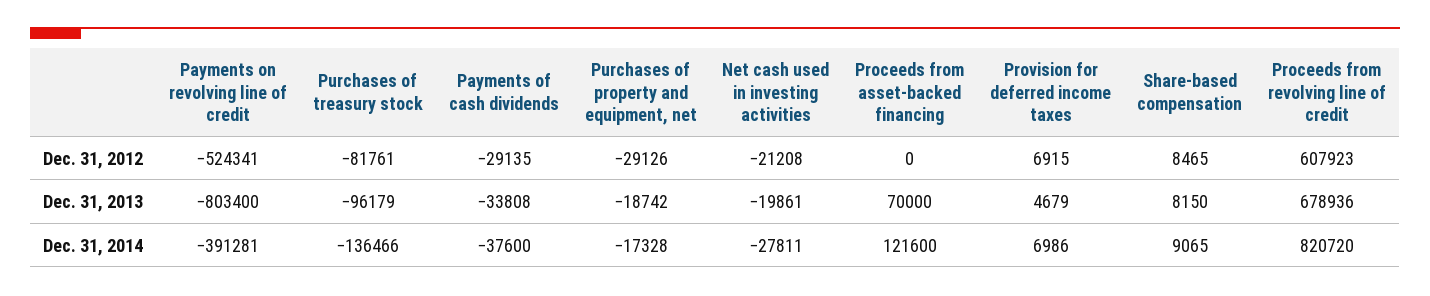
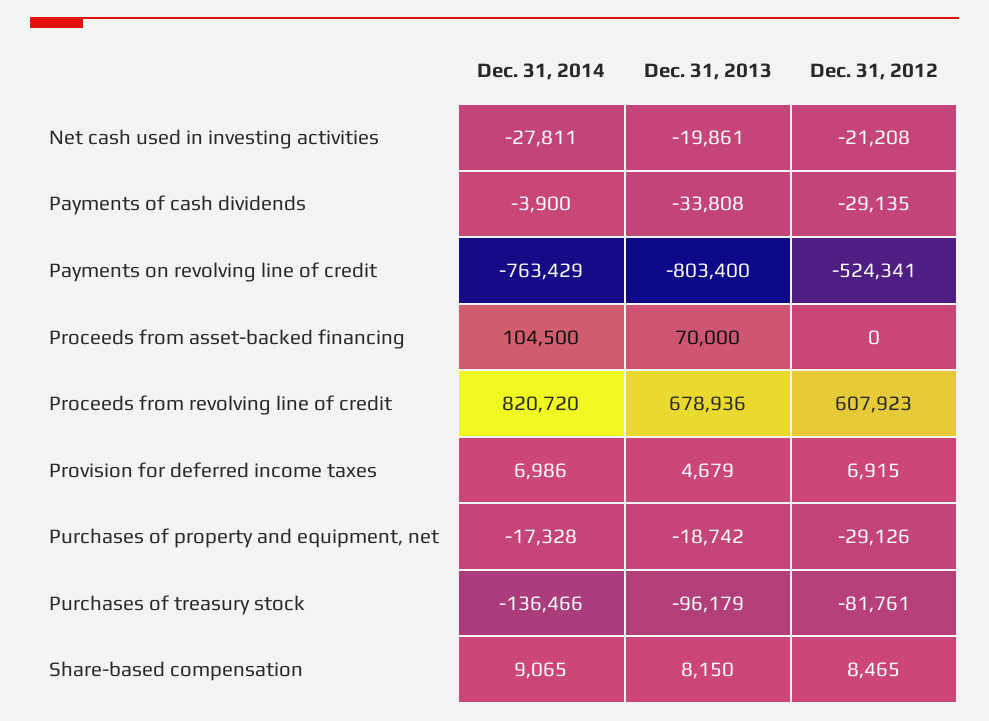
Payments on revolving line of credit, Dec. 31, 2014: -391281 -> -763429
Payments of cash dividends, Dec. 31, 2014: -37600 -> -3900
Proceeds from asset-backed financing, Dec. 31, 2014: 121600 -> 104500

